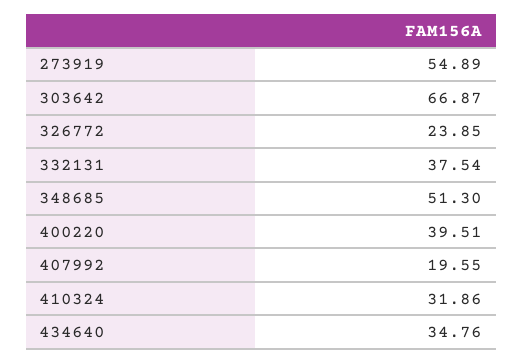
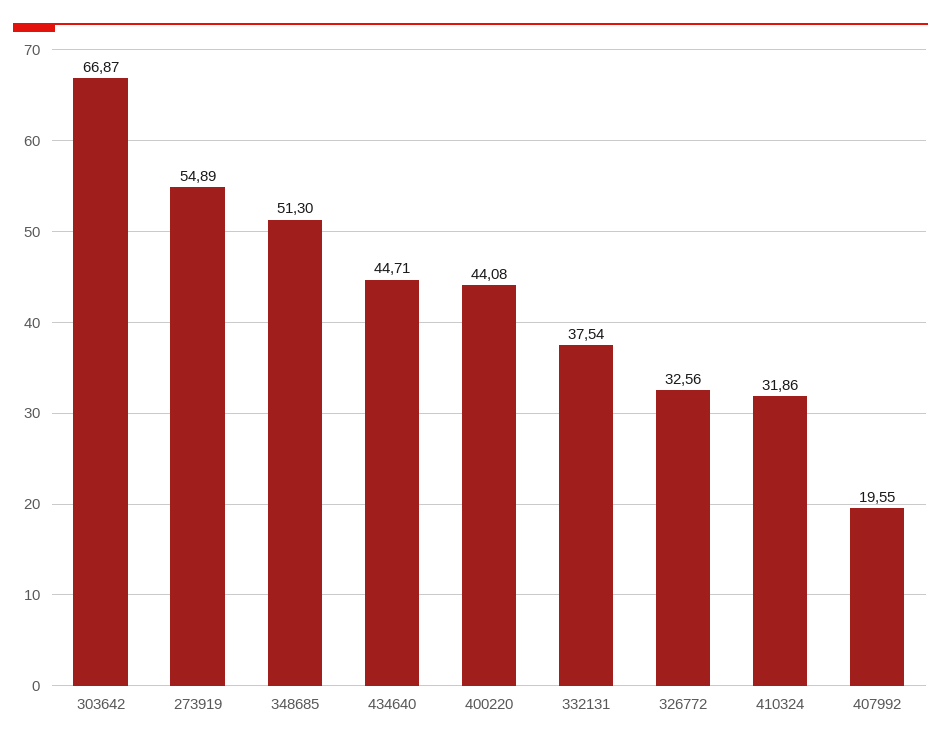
326772: 23.85 -> 32.56
400220: 39.51 -> 44.08
434640: 34.76 -> 44.71

